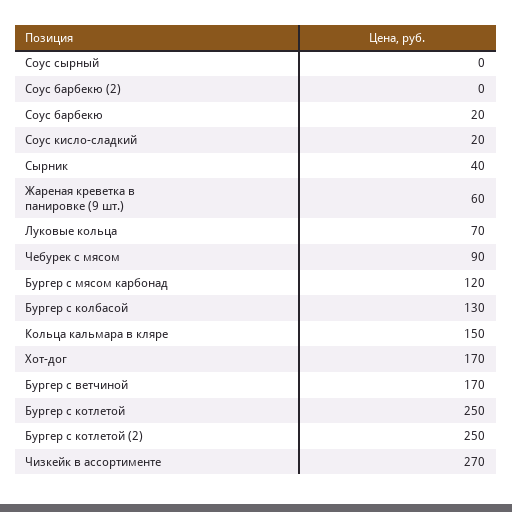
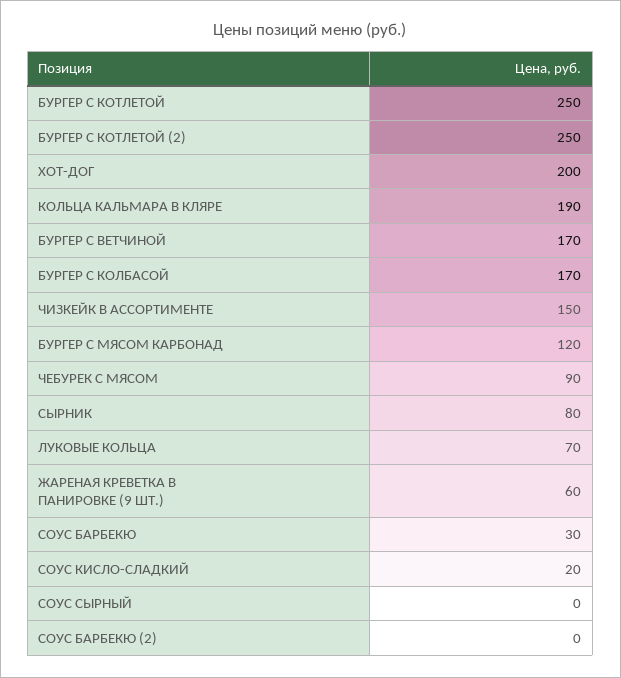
Соус барбекю: 20 -> 30
Сырник: 40 -> 80
Бургер с колбасой: 130 -> 170
Кольца кальмара в кляре: 150 -> 190
Хот-дог: 170 -> 200
Чизкейк в ассортименте: 270 -> 150

